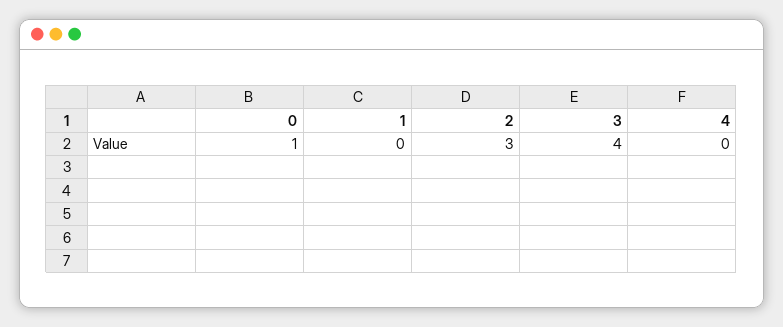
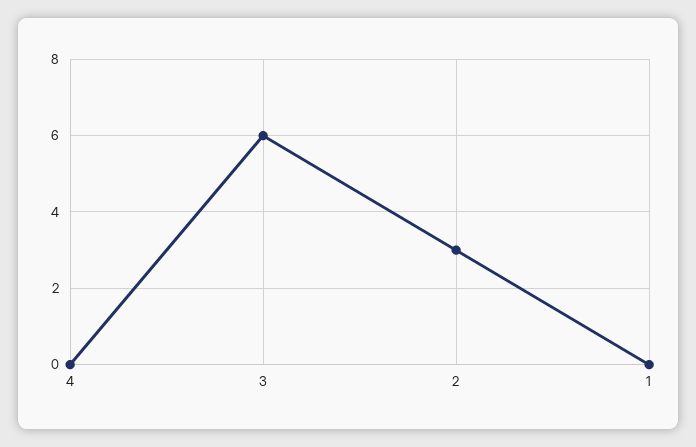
0: 1 -> none
3: 4 -> 6

